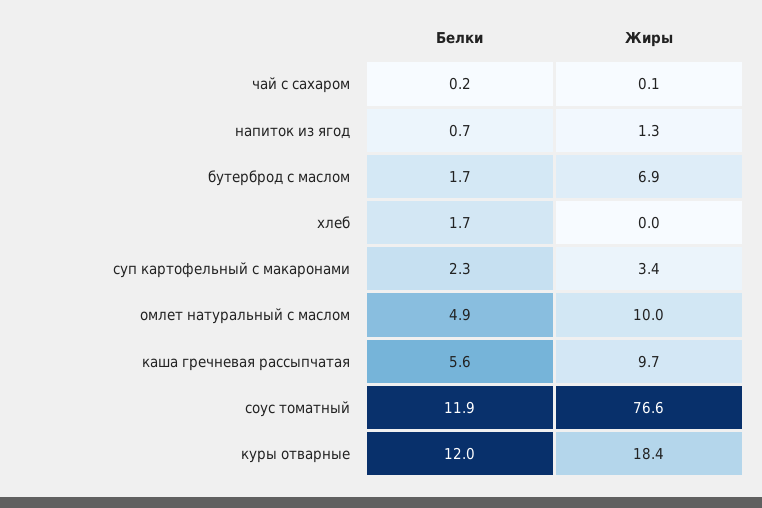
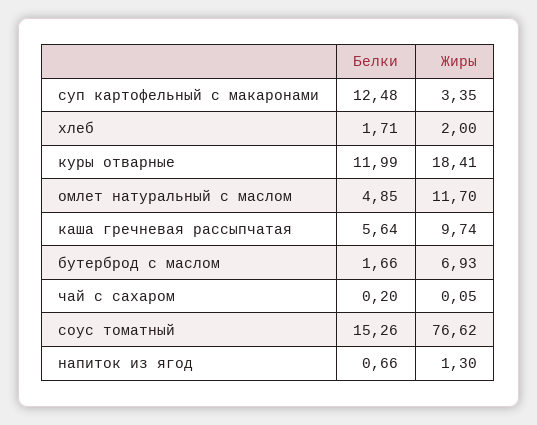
Жиры, хлеб: 0 -> 2
Белки, суп картофельный с макаронами: 2.3 -> 12.48
Жиры, омлет натуральный с маслом: 10 -> 11.7
Белки, соус томатный: 11.9 -> 15.26

